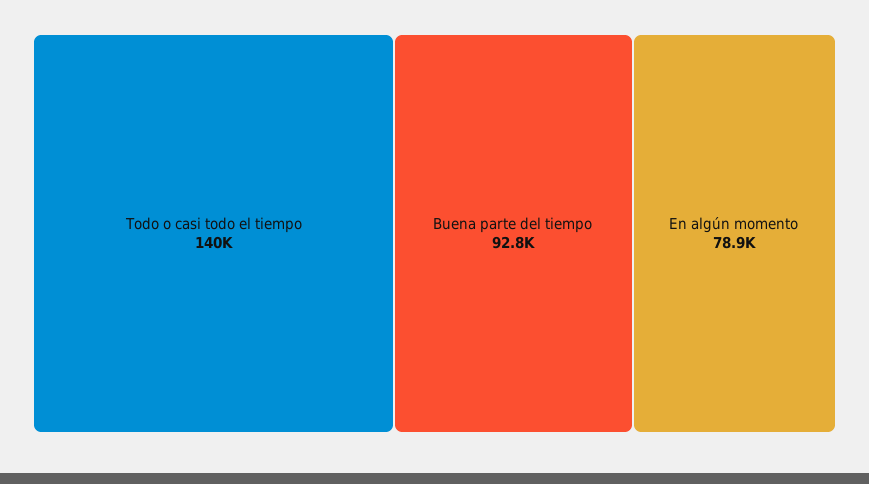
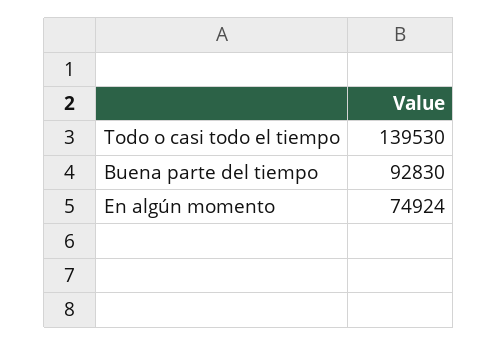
En algún momento: 78900 -> 74924

